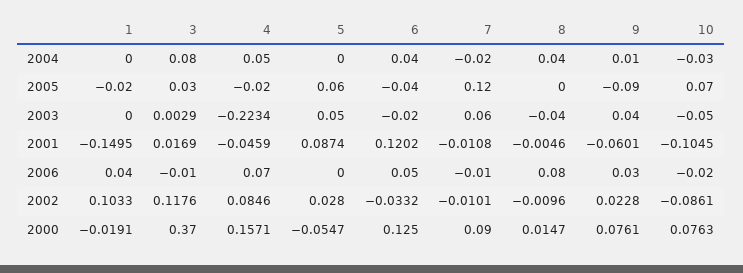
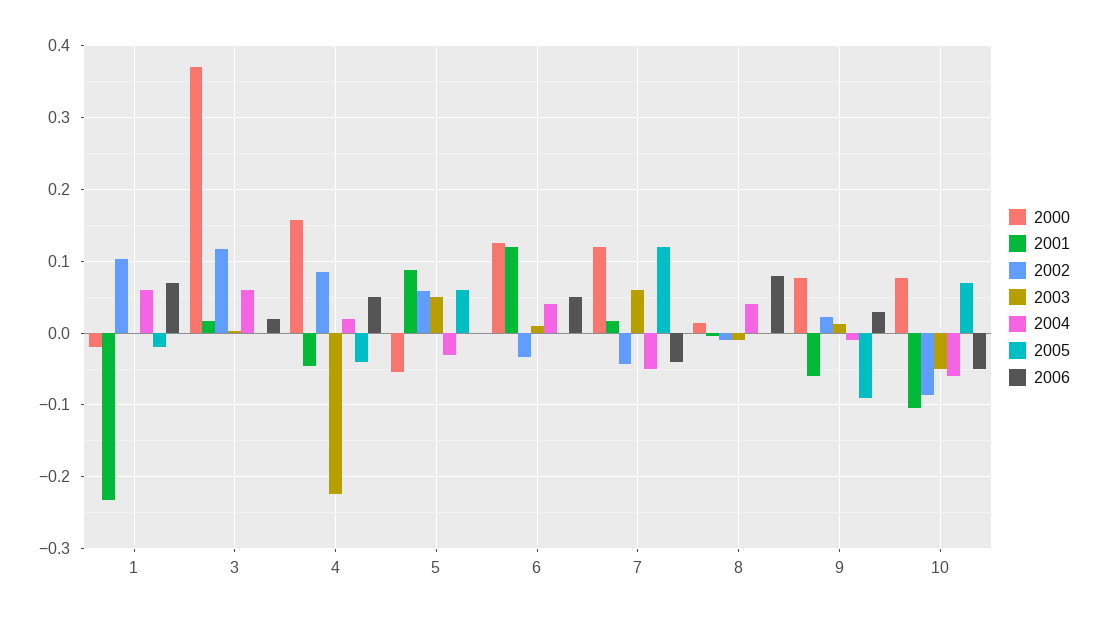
2004, 1: 0 -> 0.06
2004, 3: 0.08 -> 0.06
2004, 4: 0.05 -> 0.02
2004, 5: 0 -> -0.03
2004, 7: -0.02 -> -0.05
2004, 9: 0.01 -> -0.01
2004, 10: -0.03 -> -0.06
2005, 3: 0.03 -> 0
2005, 4: -0.02 -> -0.04
2005, 6: -0.04 -> 0
2003, 6: -0.02 -> 0.01
2003, 8: -0.04 -> -0.01
2003, 9: 0.04 -> 0.01
2001, 1: -0.1495 -> -0.23
2001, 7: -0.0108 -> 0.02
2006, 1: 0.04 -> 0.07
2006, 3: -0.01 -> 0.02
2006, 4: 0.07 -> 0.05
2006, 7: -0.01 -> -0.04
2006, 10: -0.02 -> -0.05
2002, 5: 0.028 -> 0.06
2002, 7: -0.0101 -> -0.04
2000, 7: 0.09 -> 0.12

